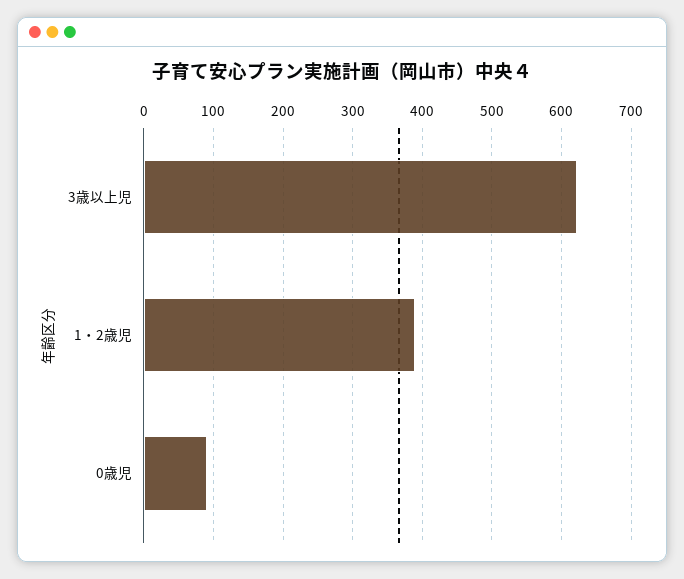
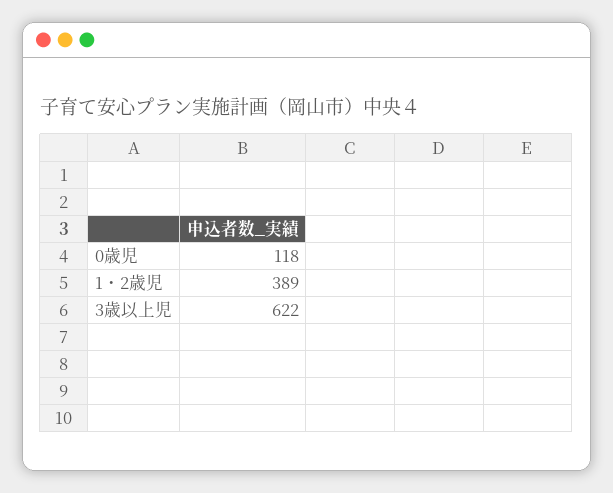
0歳児: 90 -> 118

